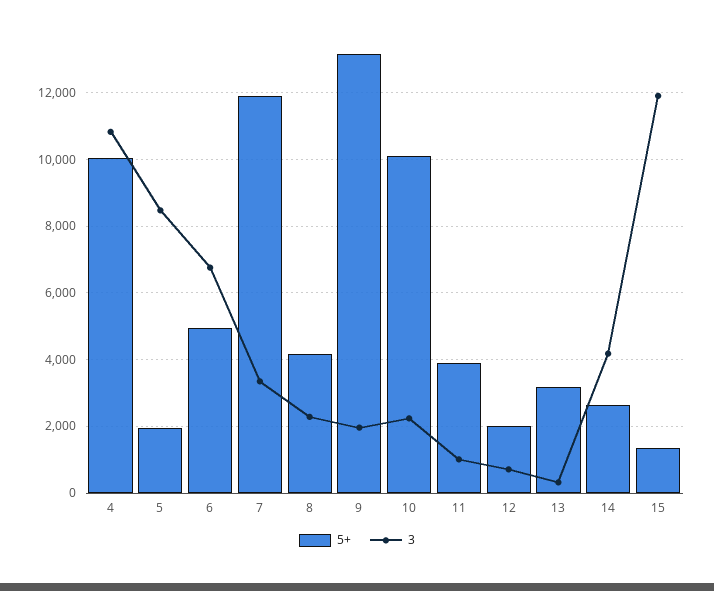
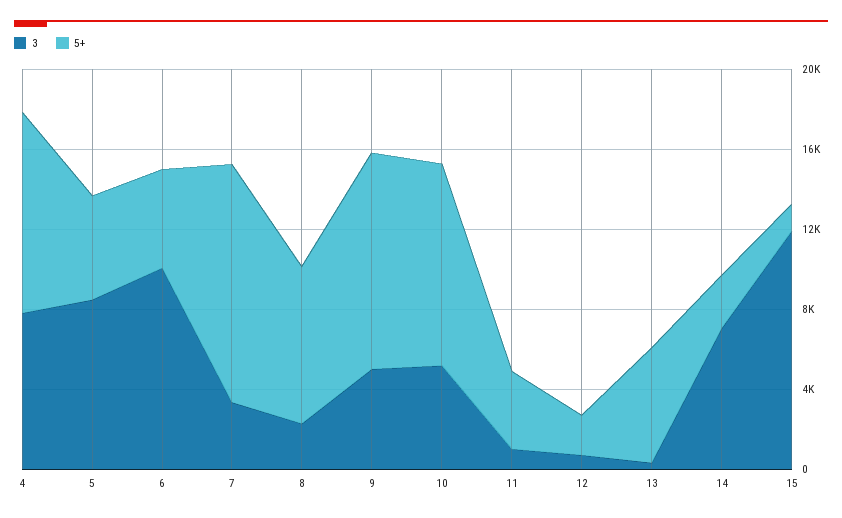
3, 4: 10800 -> 8000
5+, 5: 2000 -> 5000
3, 6: 6800 -> 10000
5+, 8: 4200 -> 8000
5+, 9: 13200 -> 11000
3, 9: 2000 -> 5000
3, 10: 2200 -> 5000
5+, 13: 3200 -> 6000
3, 14: 4200 -> 7000

